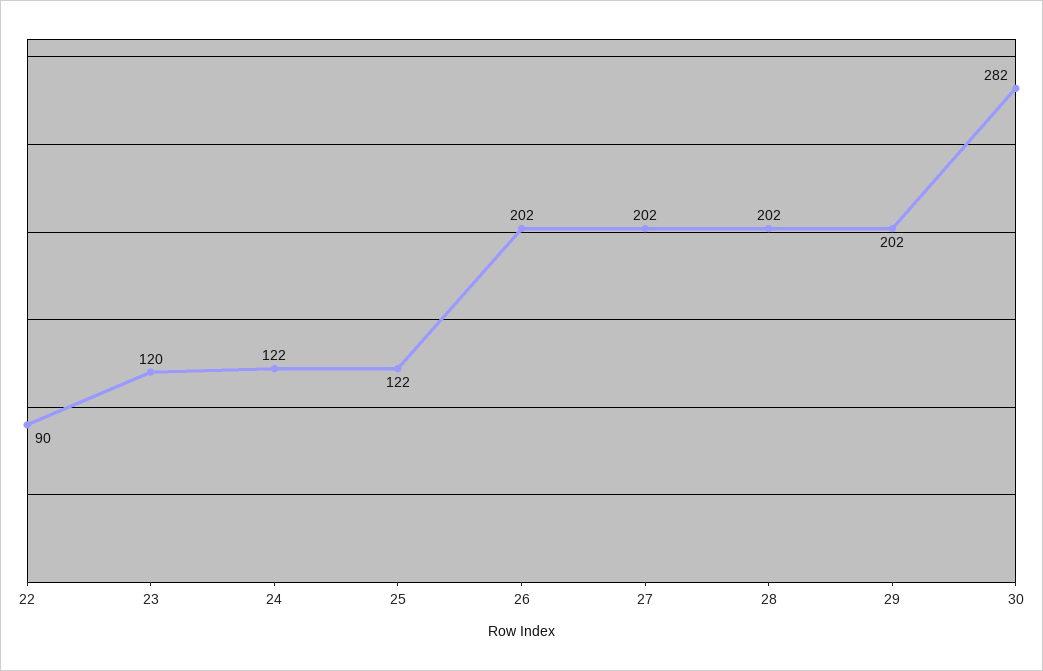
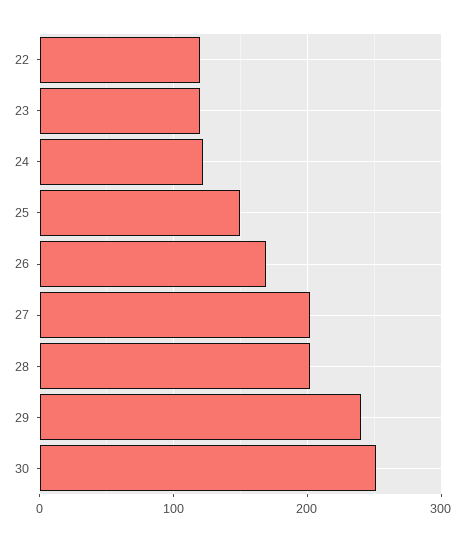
22: 90 -> 120
25: 122 -> 150
26: 202 -> 170
29: 202 -> 240
30: 282 -> 250

